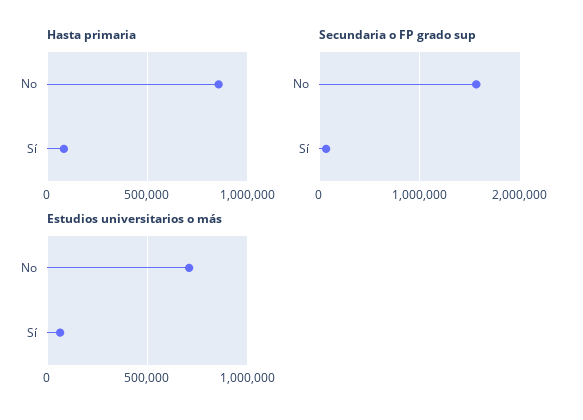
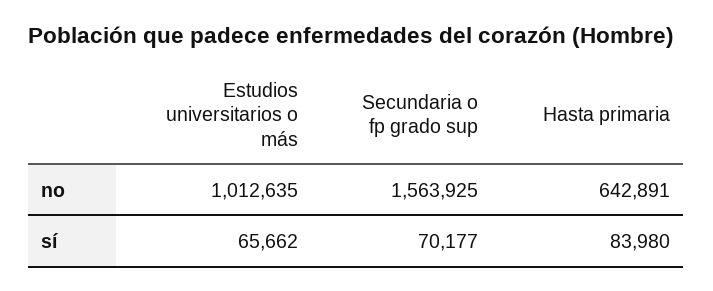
Hasta primaria, No: 850000 -> 642891
Estudios universitarios o más, No: 700000 -> 1012635

